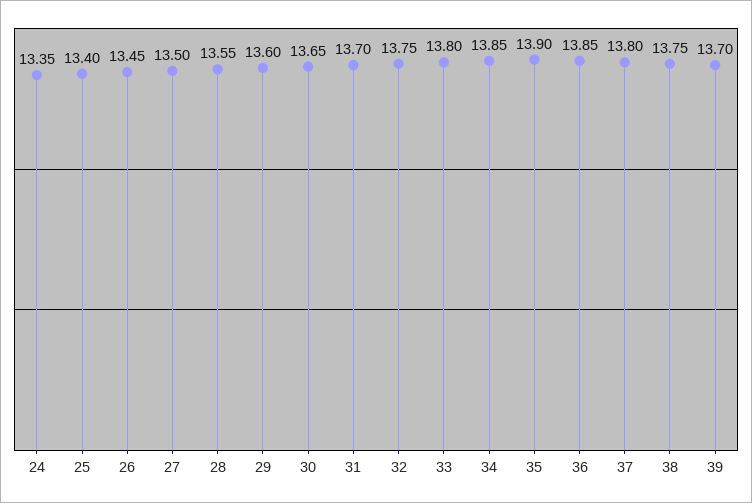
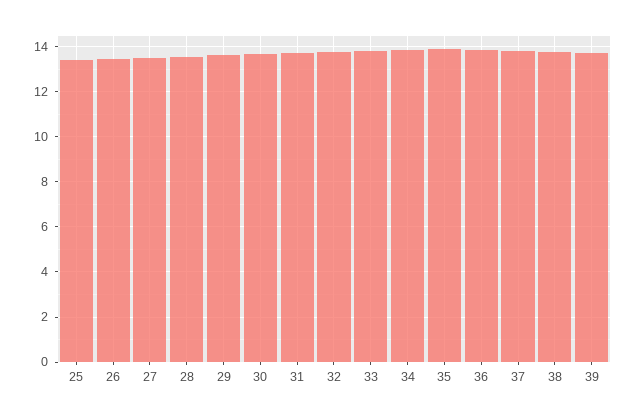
24: 13.35 -> none

